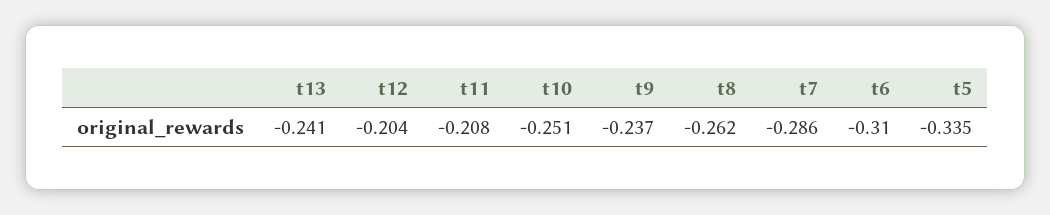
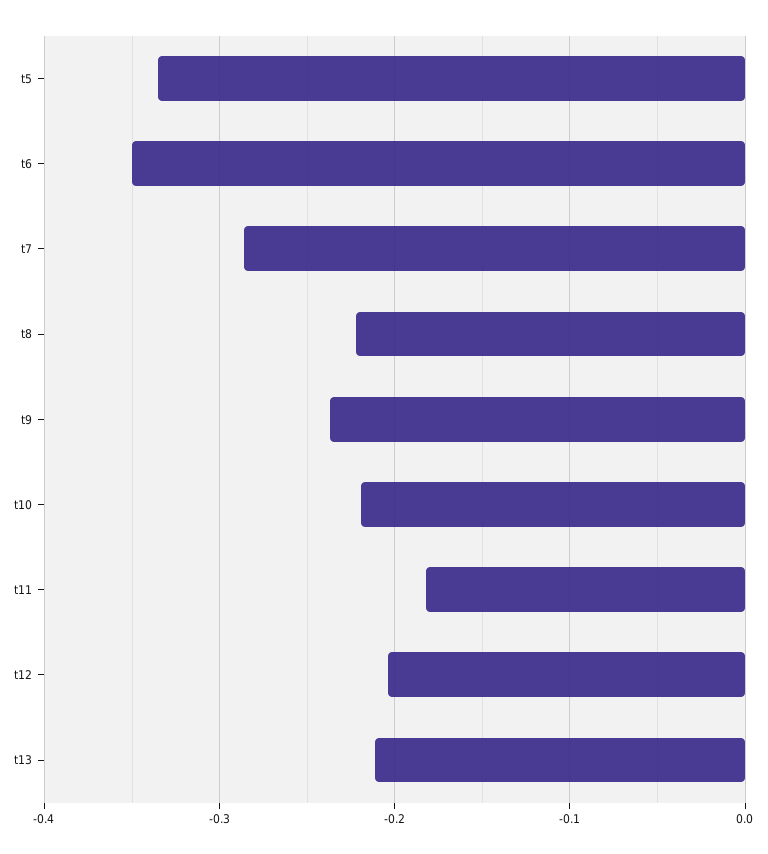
t13: -0.241 -> -0.21
t11: -0.208 -> -0.18
t10: -0.251 -> -0.22
t8: -0.262 -> -0.22
t6: -0.31 -> -0.35

